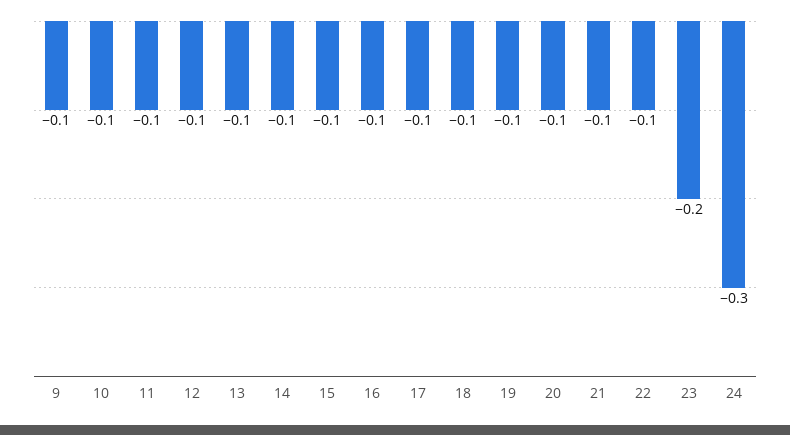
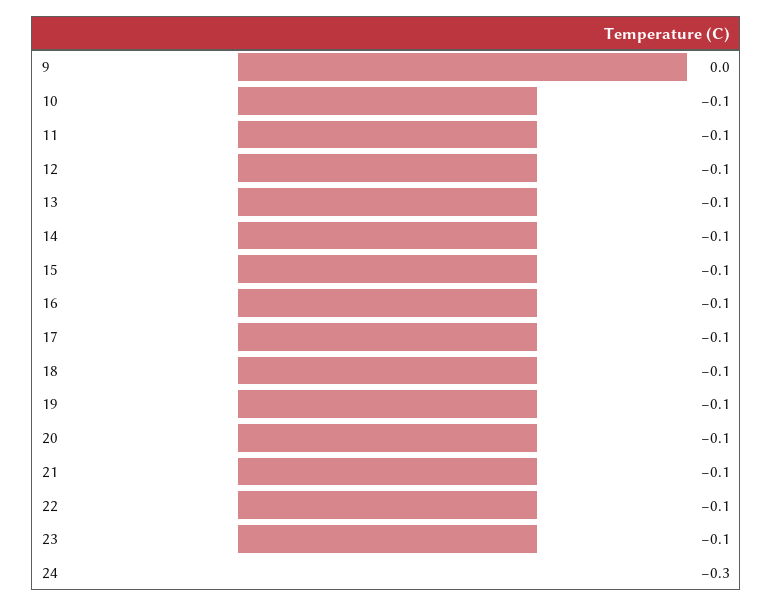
9: -0.1 -> 0
23: -0.2 -> -0.1

